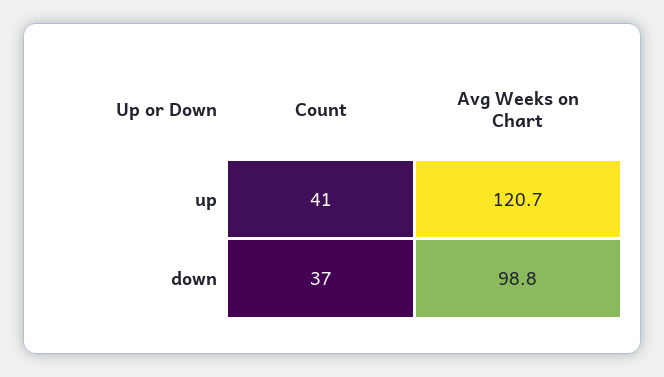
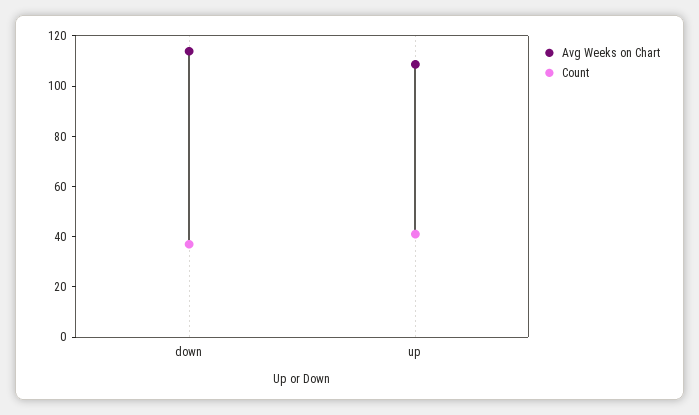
Avg Weeks on Chart, up: 120.7 -> 110
Avg Weeks on Chart, down: 98.8 -> 115

